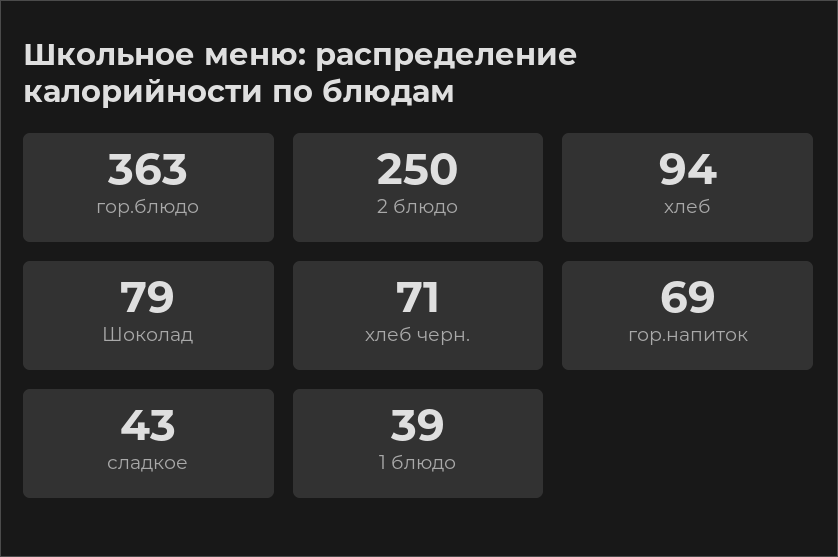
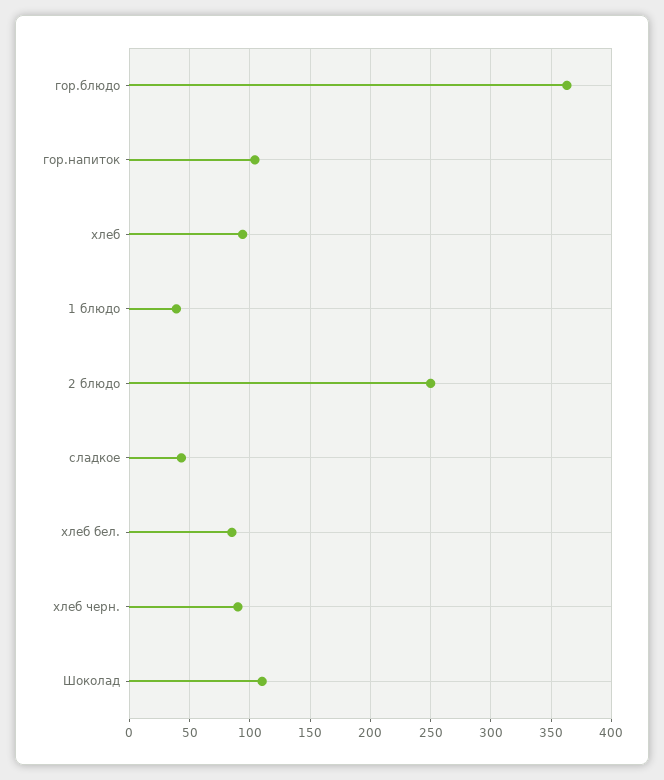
Шоколад: 79 -> 110
хлеб черн.: 71 -> 90
гор.напиток: 69 -> 105
хлеб бел.: none -> 85

